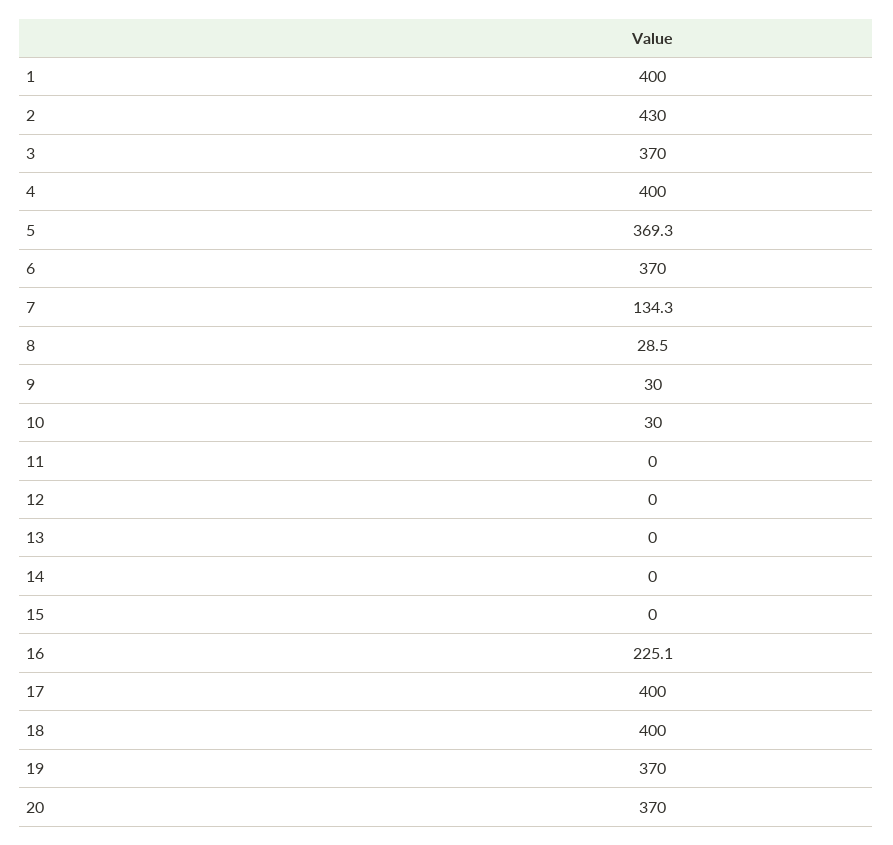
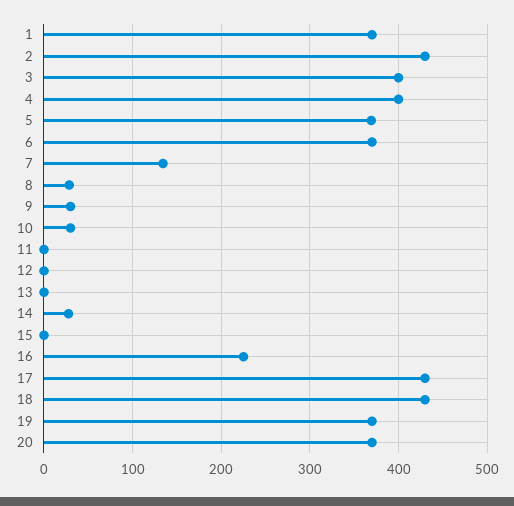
1: 400 -> 370
3: 370 -> 400
14: 0 -> 30
17: 400 -> 430
18: 400 -> 430

